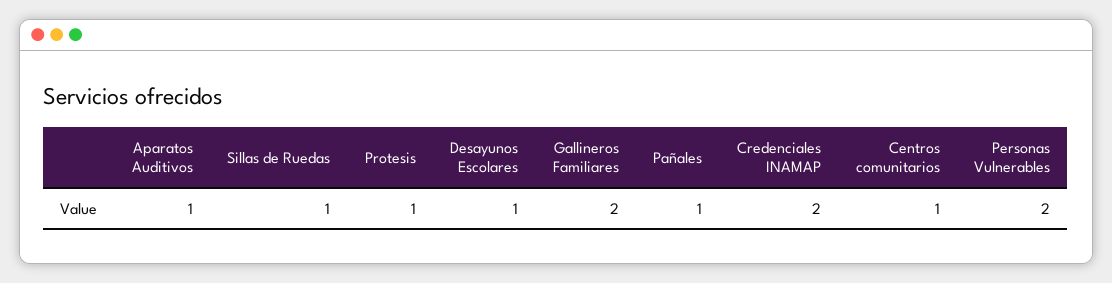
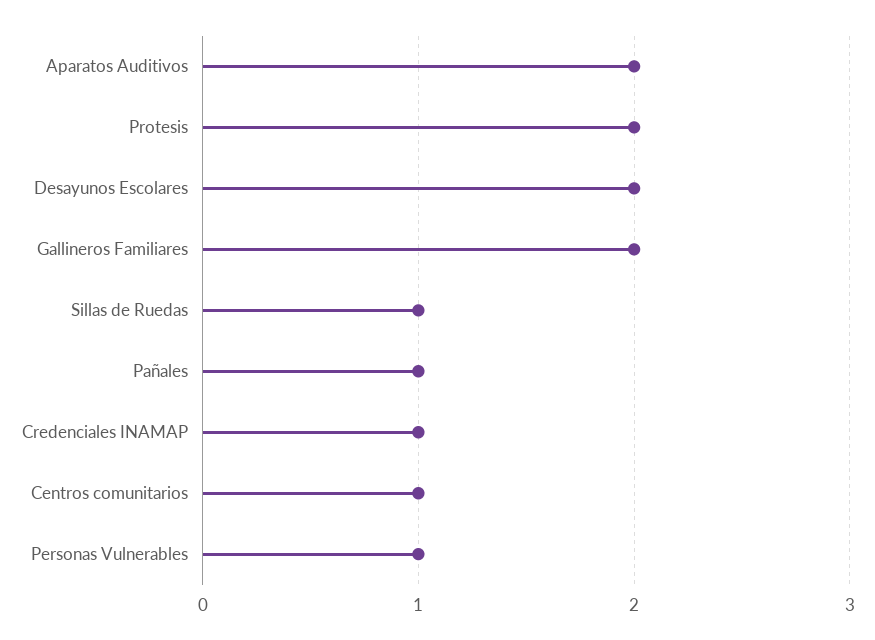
Aparatos Auditivos: 1 -> 2
Protesis: 1 -> 2
Desayunos Escolares: 1 -> 2
Credenciales INAMAP: 2 -> 1
Personas Vulnerables: 2 -> 1

